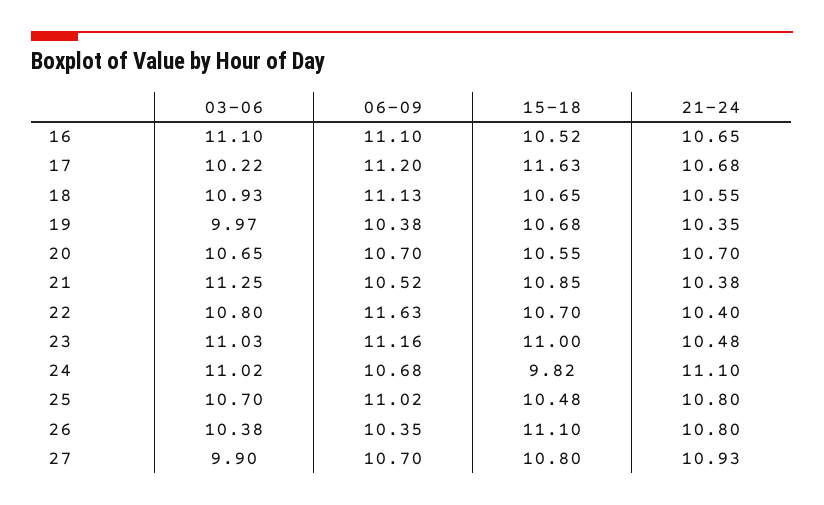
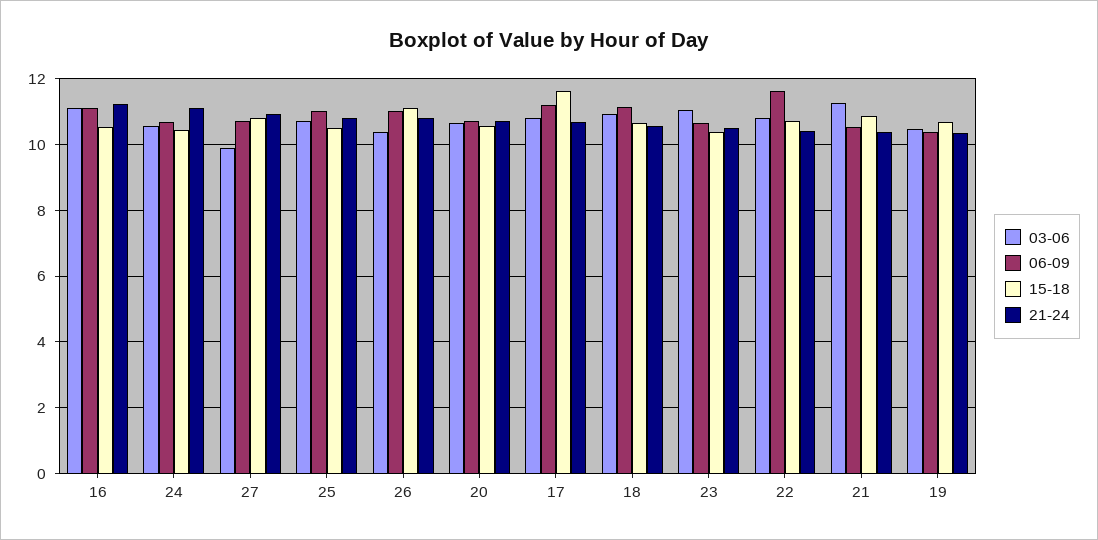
21-24, 16: 10.65 -> 11.2
03-06, 17: 10.22 -> 10.8
03-06, 19: 9.97 -> 10.4
06-09, 23: 11.16 -> 10.6
15-18, 23: 11 -> 10.4
03-06, 24: 11.02 -> 10.6
15-18, 24: 9.82 -> 10.4
06-09, 26: 10.35 -> 11

